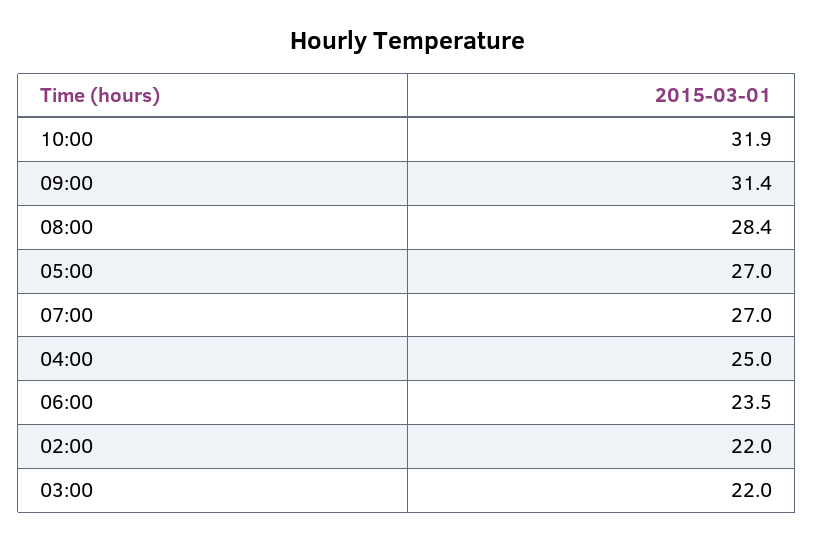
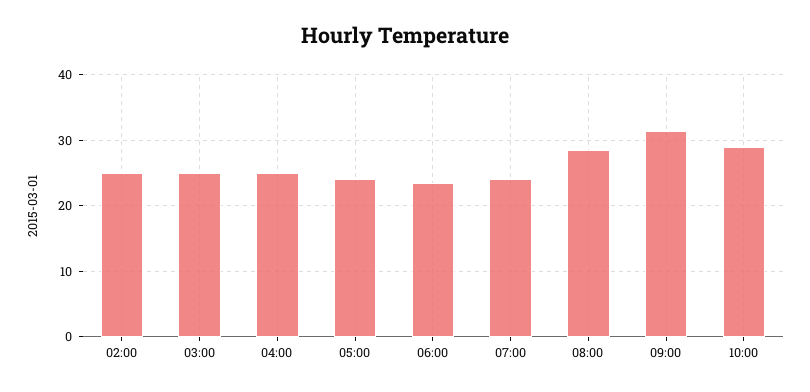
10:00: 31.9 -> 29
05:00: 27 -> 24
07:00: 27 -> 24
02:00: 22 -> 25
03:00: 22 -> 25

